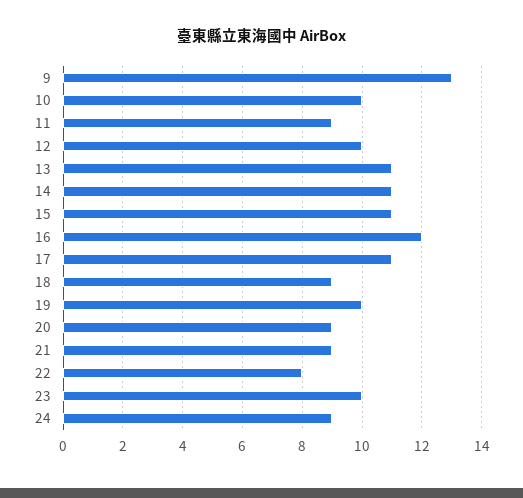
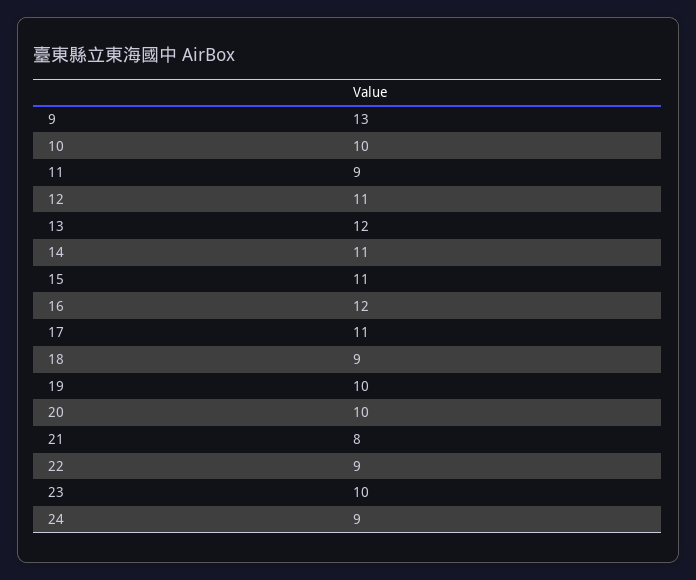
12: 10 -> 11
13: 11 -> 12
20: 9 -> 10
21: 9 -> 8
22: 8 -> 9

